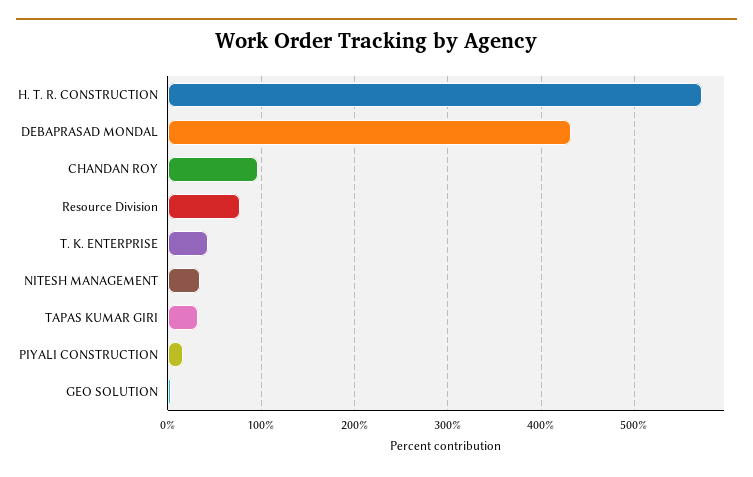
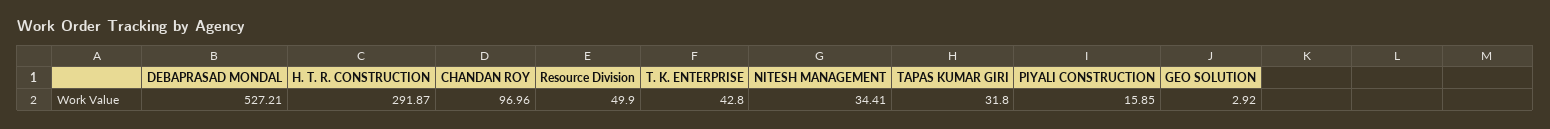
H. T. R. CONSTRUCTION: 570 -> 291.87
DEBAPRASAD MONDAL: 430 -> 527.21
Resource Division: 80 -> 49.9

